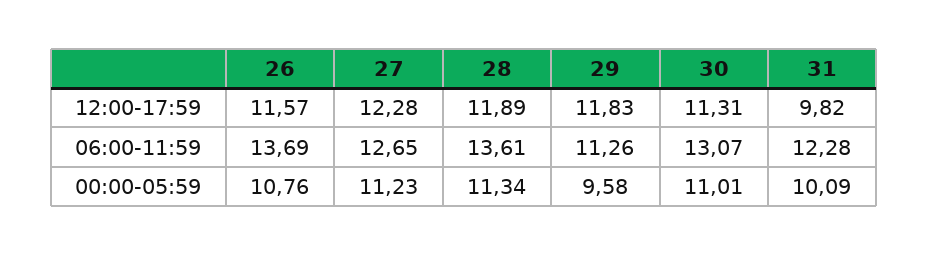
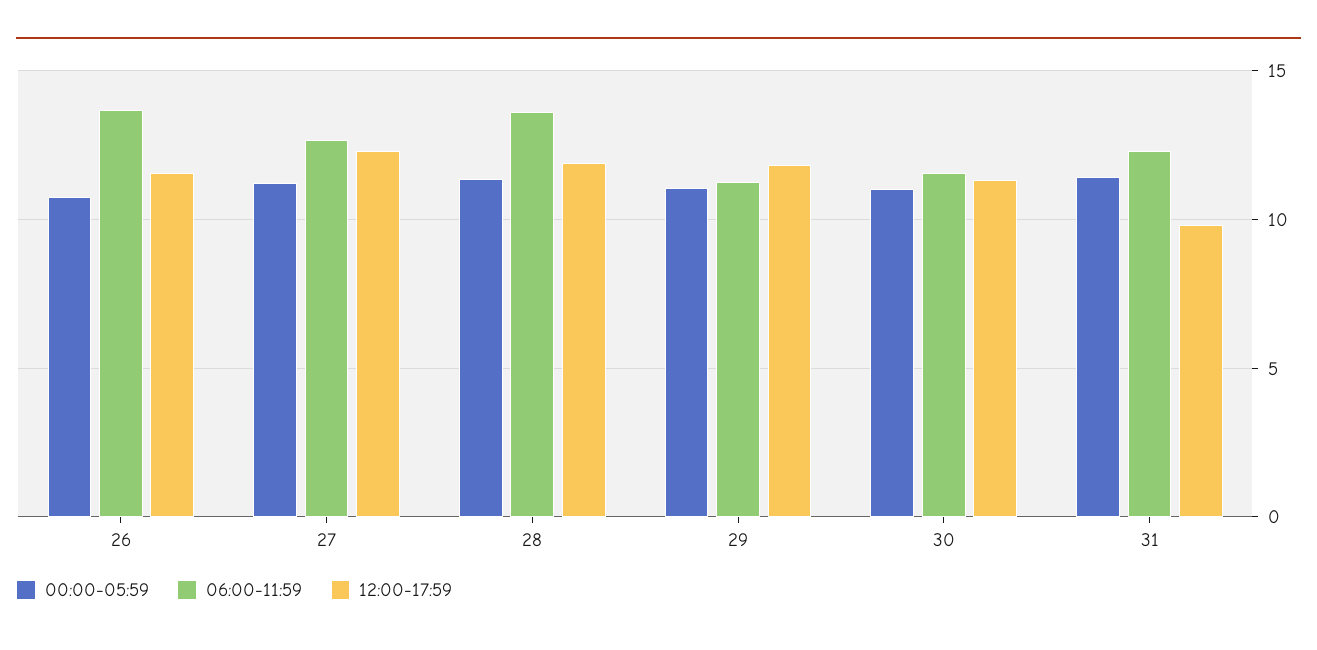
06:00-11:59, 30: 13.07 -> 11.5
00:00-05:59, 29: 9.58 -> 11
00:00-05:59, 31: 10.09 -> 11.5

